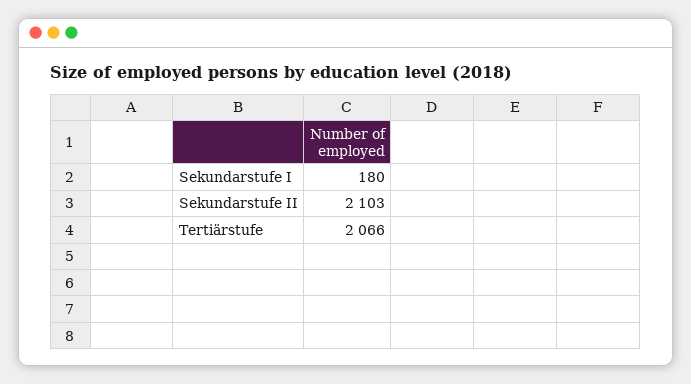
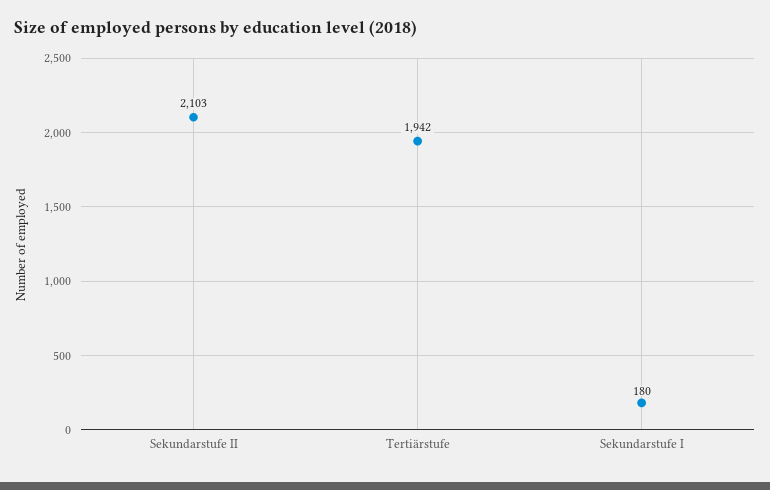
Tertiärstufe: 2066 -> 1942

